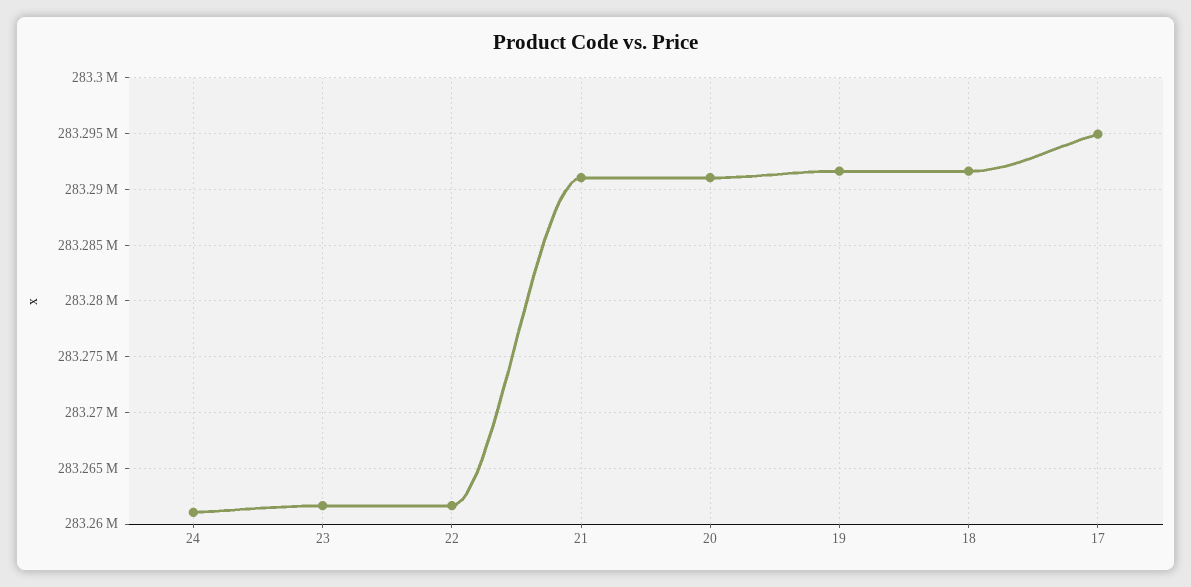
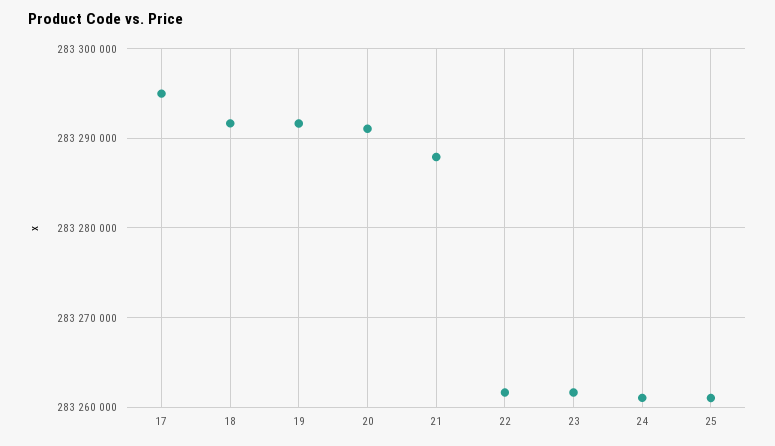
21: 283291000 -> 283288000
25: none -> 283261000

